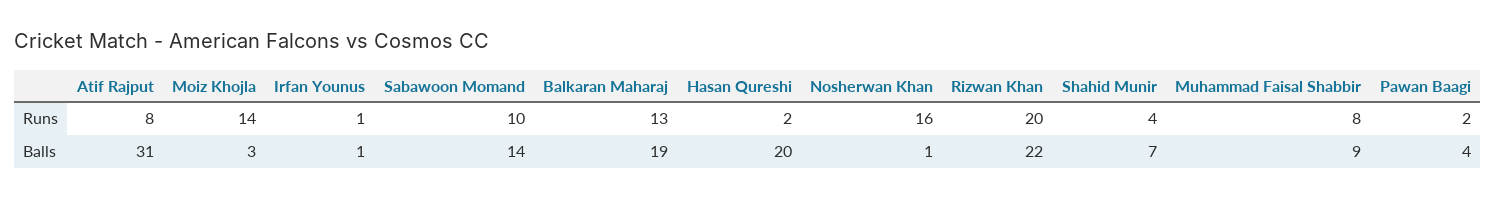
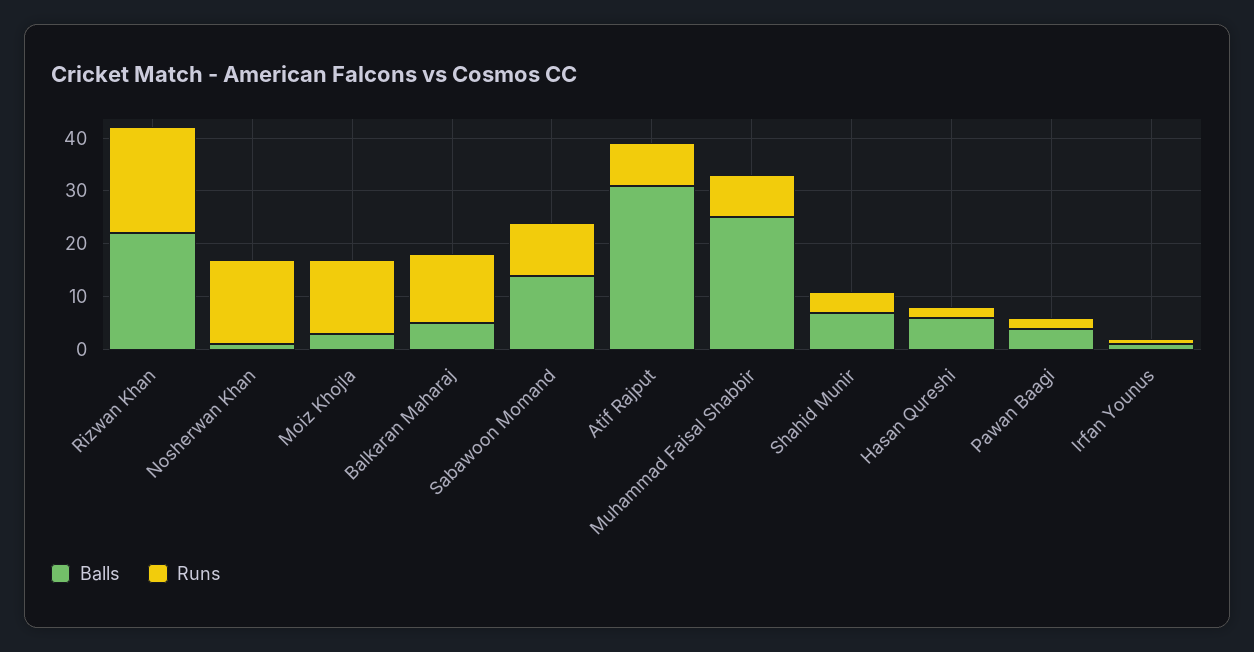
Balls, Balkaran Maharaj: 19 -> 5
Balls, Hasan Qureshi: 20 -> 5
Balls, Muhammad Faisal Shabbir: 9 -> 25

